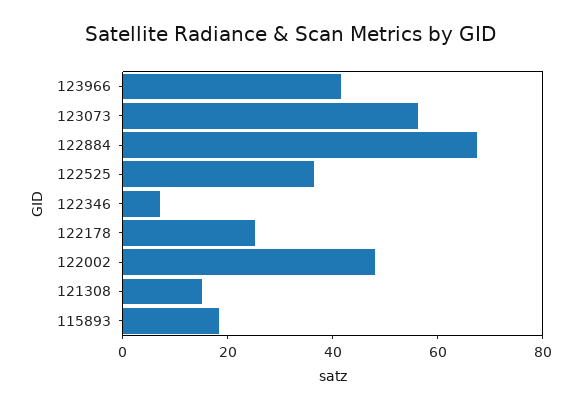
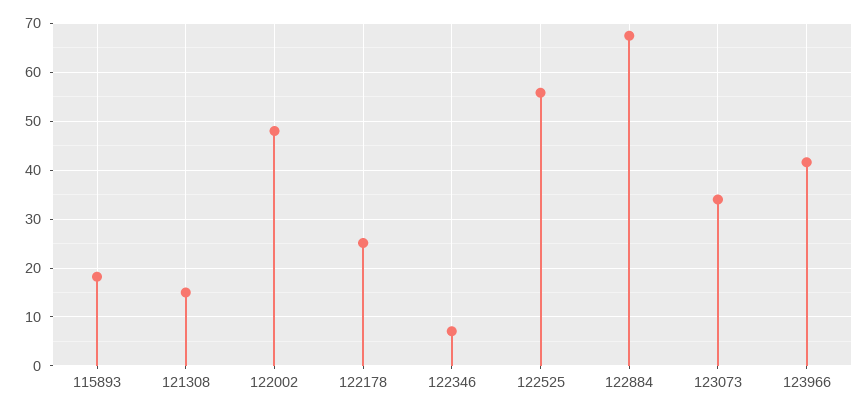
123073: 55 -> 34
122525: 35 -> 56

